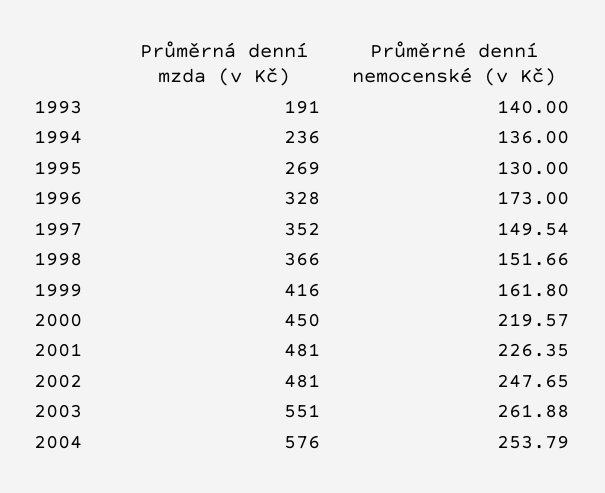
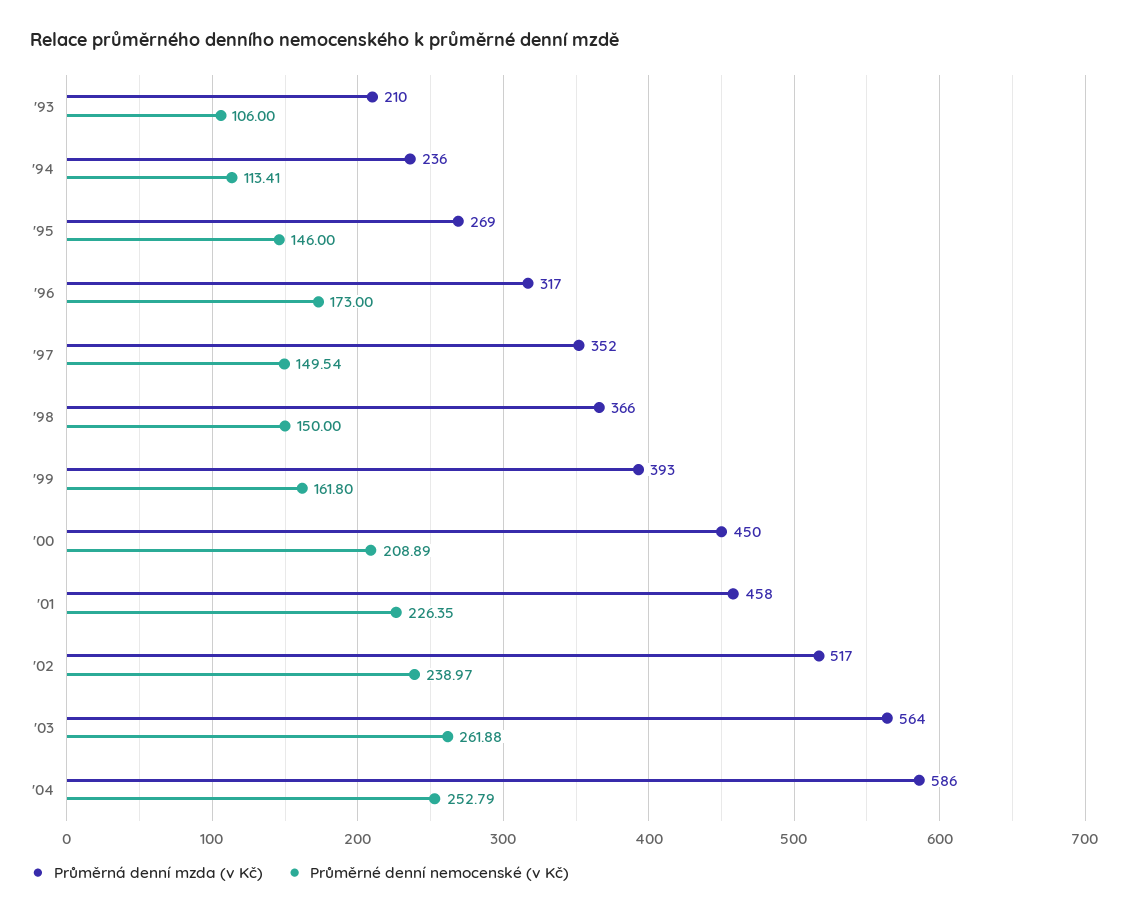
Průměrná denní mzda (v Kč), 1993: 191 -> 210
Průměrné denní nemocenské (v Kč), 1993: 140 -> 106
Průměrné denní nemocenské (v Kč), 1994: 136 -> 113.41
Průměrné denní nemocenské (v Kč), 1995: 130 -> 146
Průměrná denní mzda (v Kč), 1996: 328 -> 317
Průměrné denní nemocenské (v Kč), 1998: 151.66 -> 150
Průměrná denní mzda (v Kč), 1999: 416 -> 393
Průměrné denní nemocenské (v Kč), 2000: 219.57 -> 208.89
Průměrná denní mzda (v Kč), 2001: 481 -> 458
Průměrná denní mzda (v Kč), 2002: 481 -> 517
Průměrné denní nemocenské (v Kč), 2002: 247.65 -> 238.97
Průměrná denní mzda (v Kč), 2003: 551 -> 564
Průměrná denní mzda (v Kč), 2004: 576 -> 586
Průměrné denní nemocenské (v Kč), 2004: 253.79 -> 252.79

